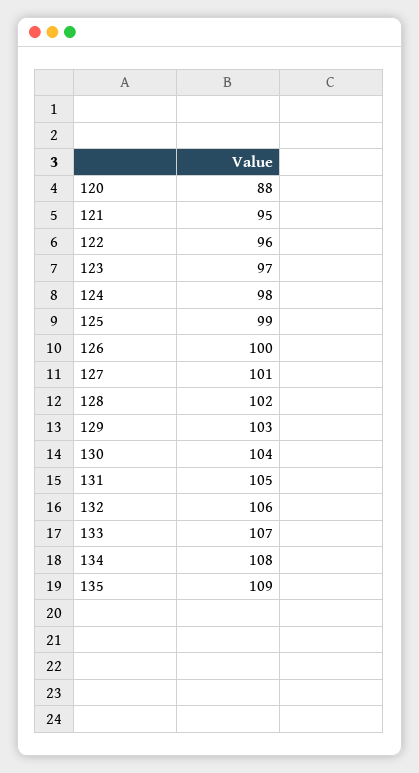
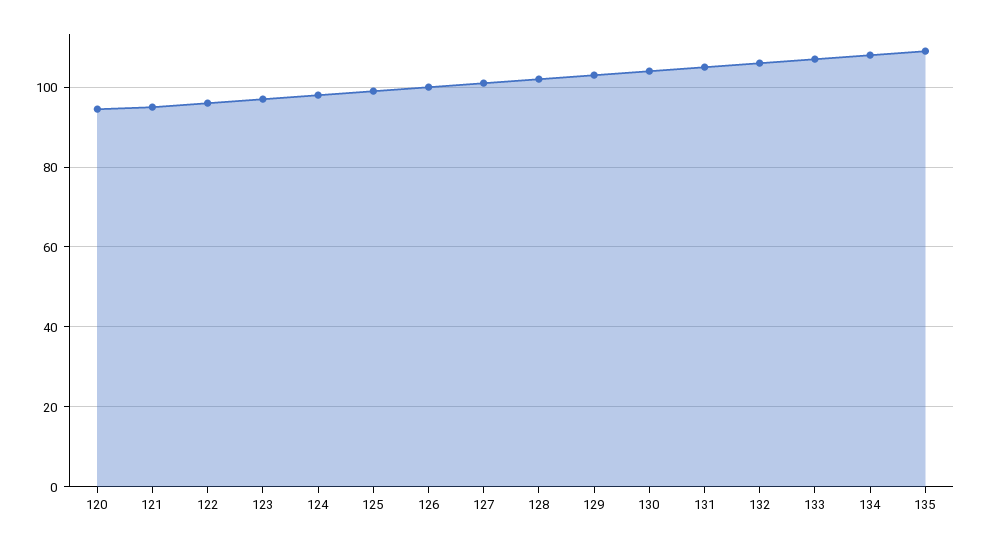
120: 88 -> 94

